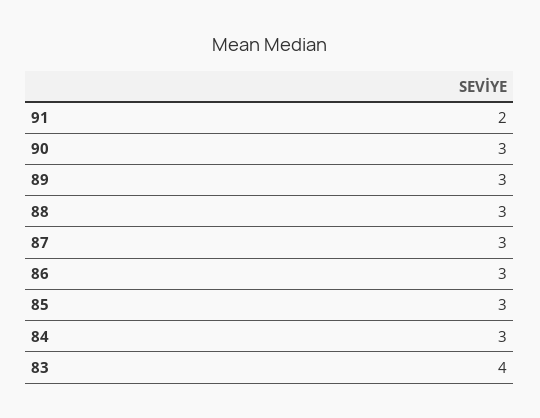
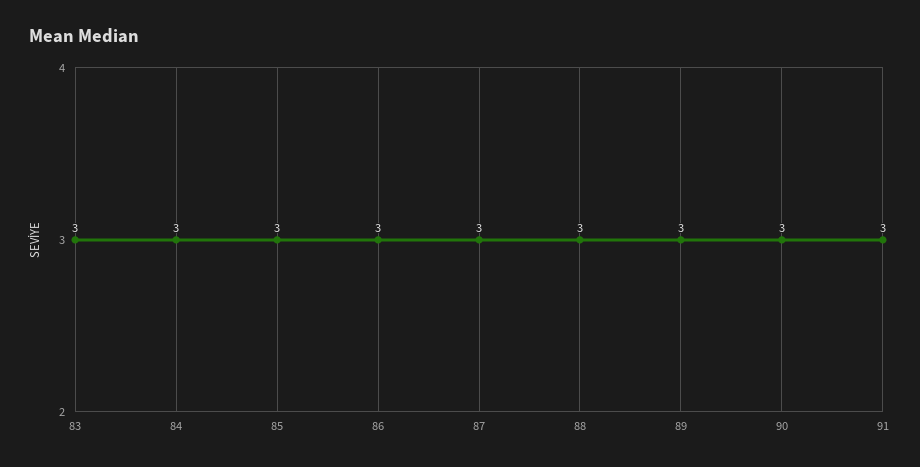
91: 2 -> 3
83: 4 -> 3

